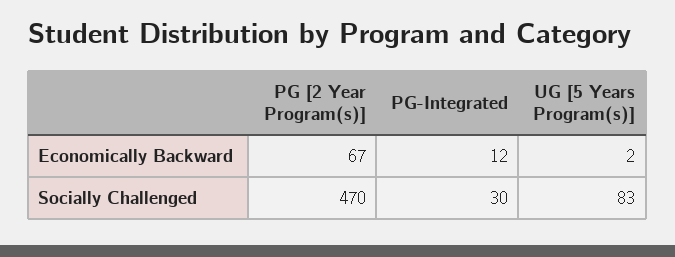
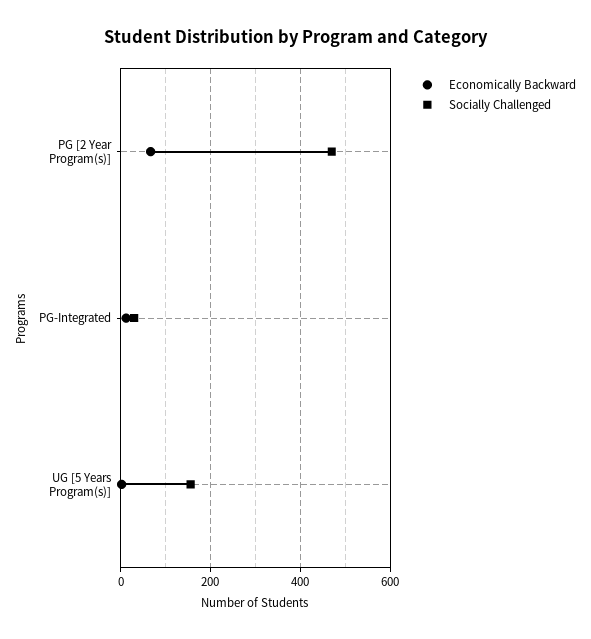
Socially Challenged, UG [5 Years Program(s)]: 83 -> 160

